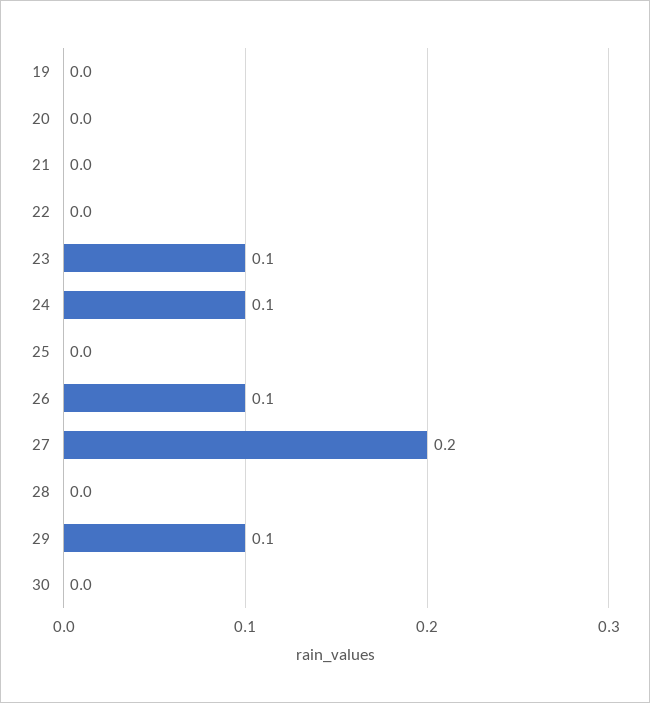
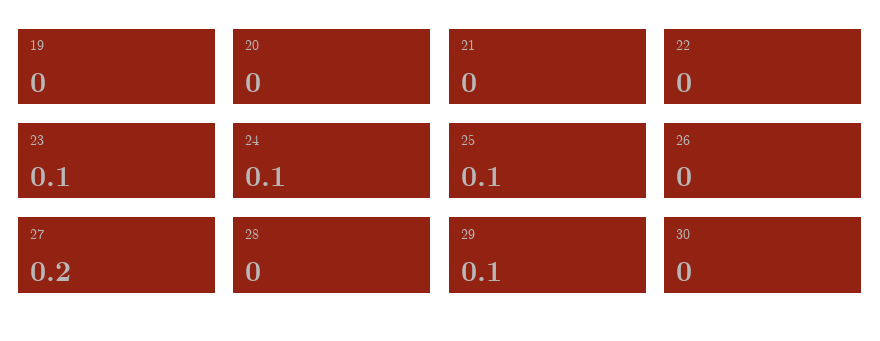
25: 0 -> 0.1
26: 0.1 -> 0

